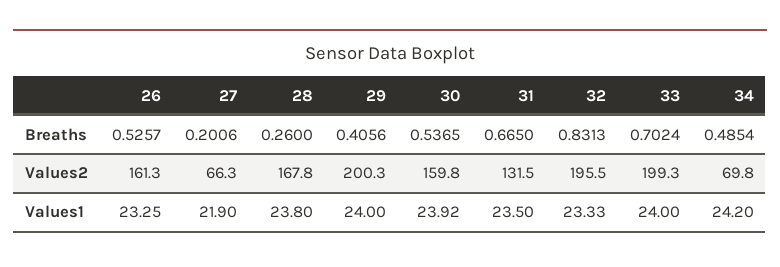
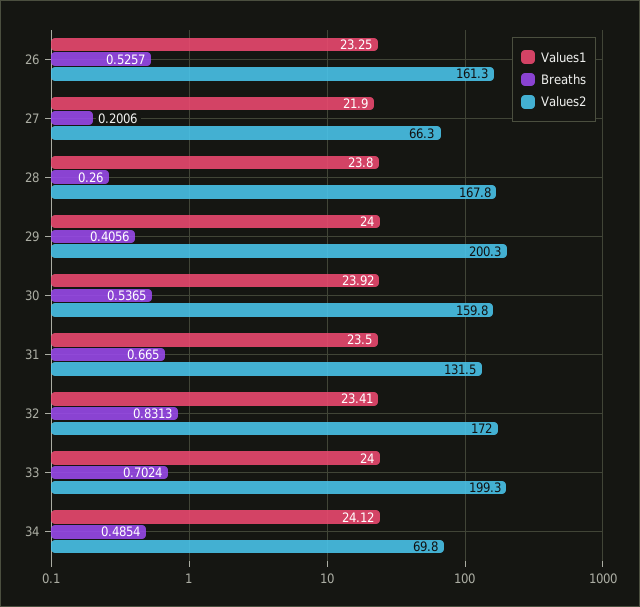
Values2, 32: 195.5 -> 172
Values1, 32: 23.33 -> 23.41
Values1, 34: 24.2 -> 24.12

